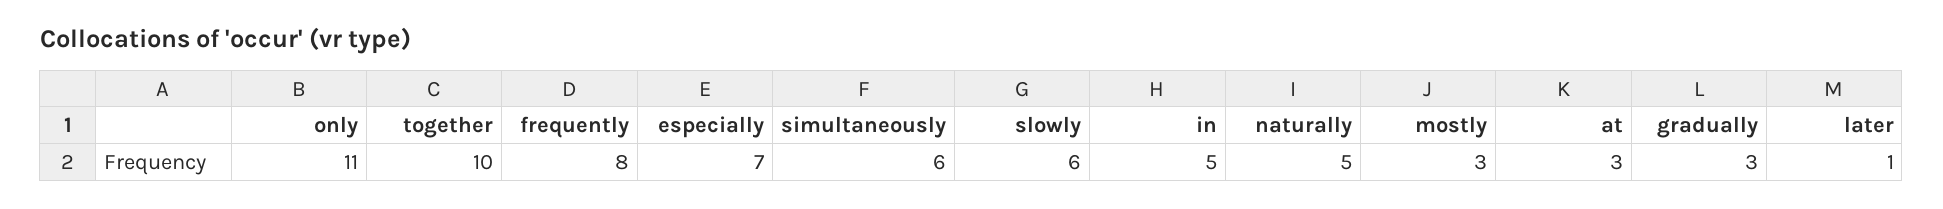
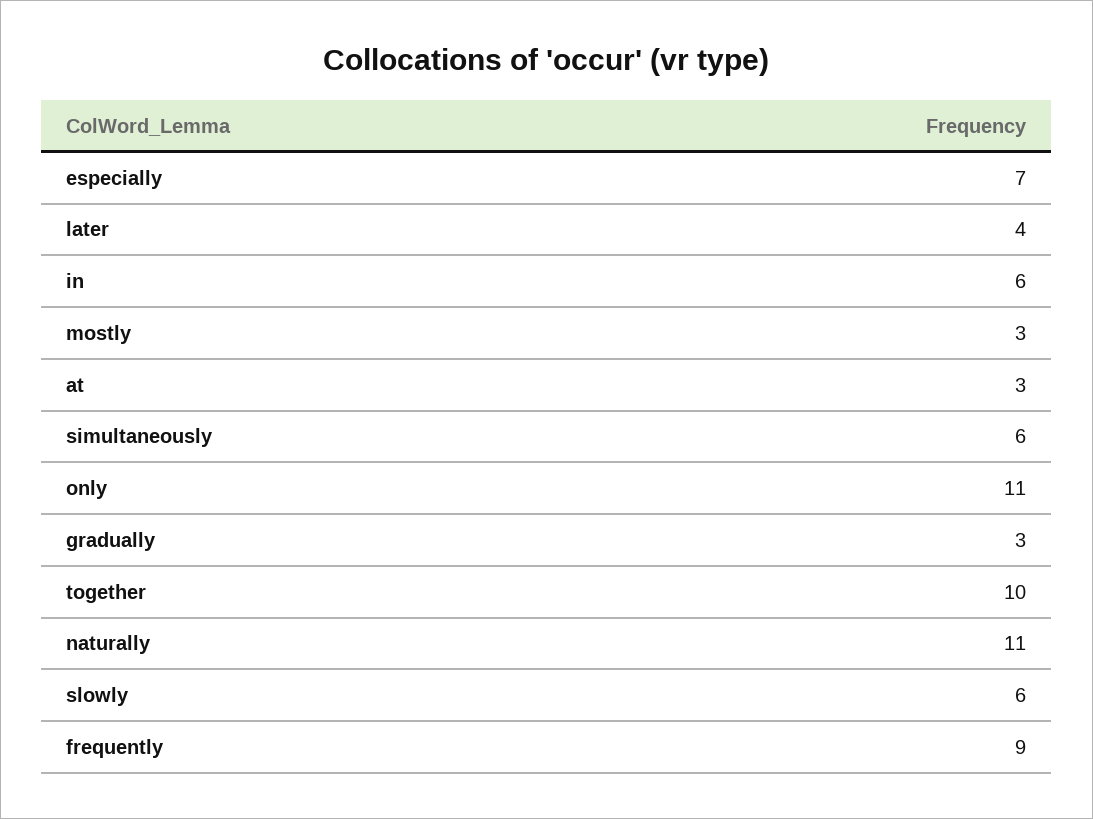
frequently: 8 -> 9
in: 5 -> 6
naturally: 5 -> 11
later: 1 -> 4

